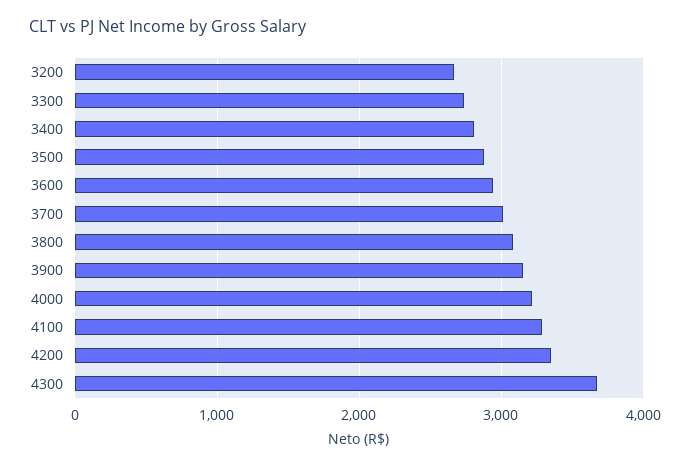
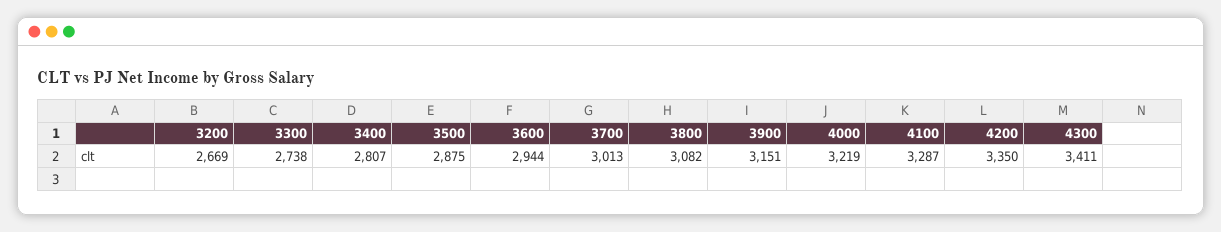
4300: 3700 -> 3411

